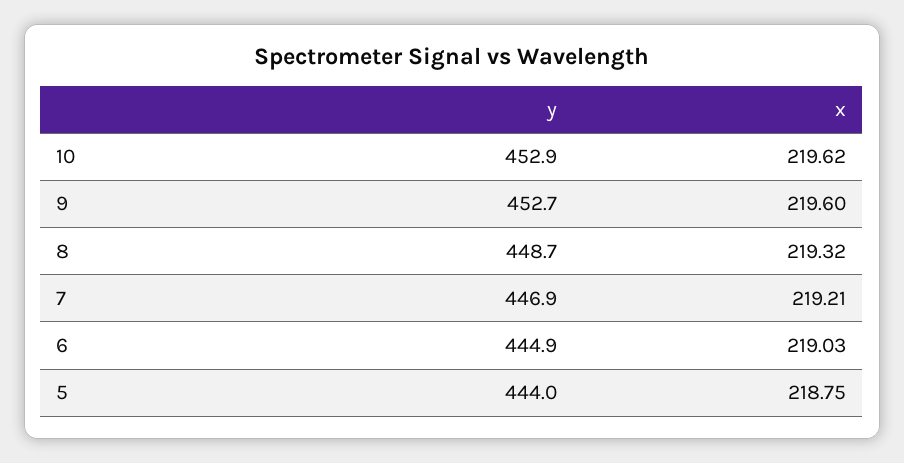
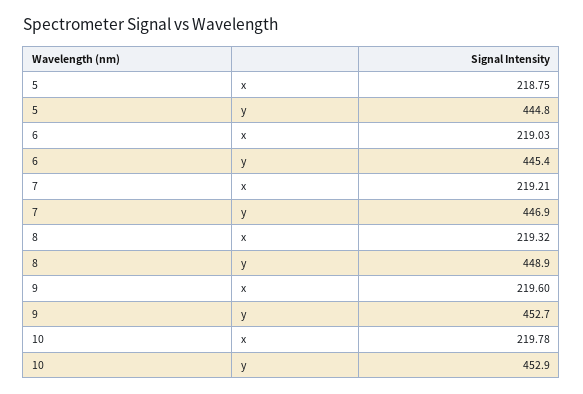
x, 10: 219.62 -> 219.78
y, 8: 448.7 -> 448.9
y, 6: 444.9 -> 445.4
y, 5: 444 -> 444.8

